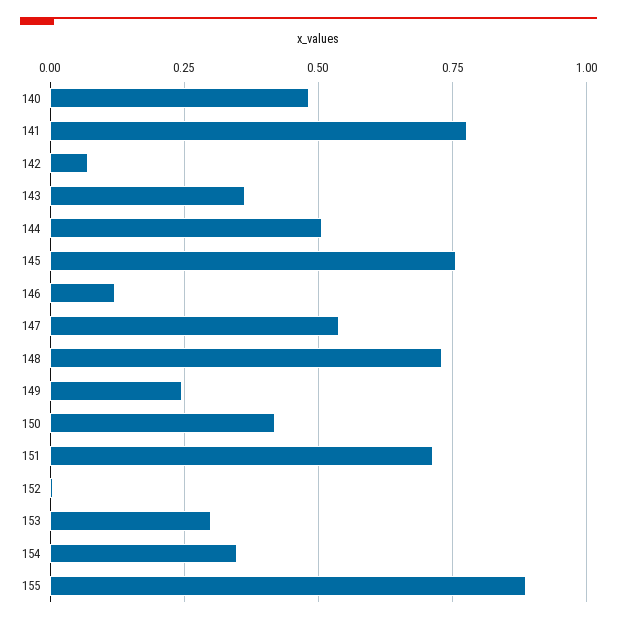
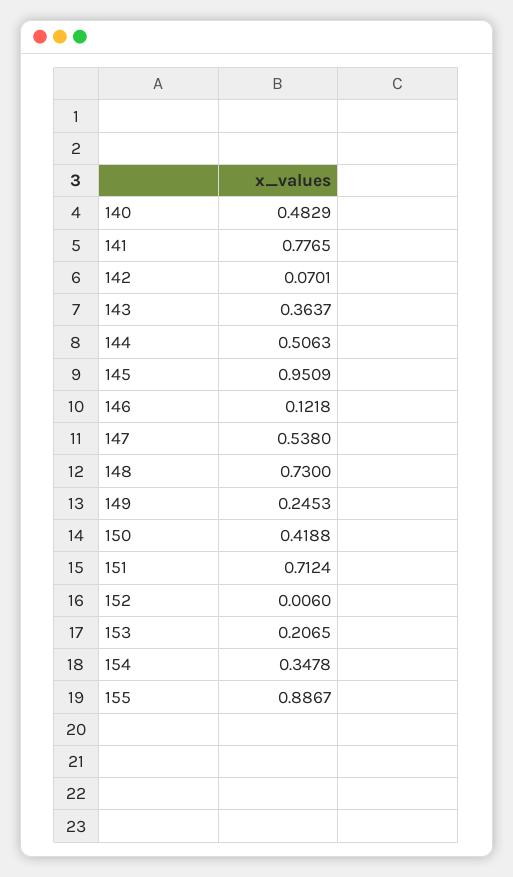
145: 0.75 -> 0.9509
153: 0.3 -> 0.2065

